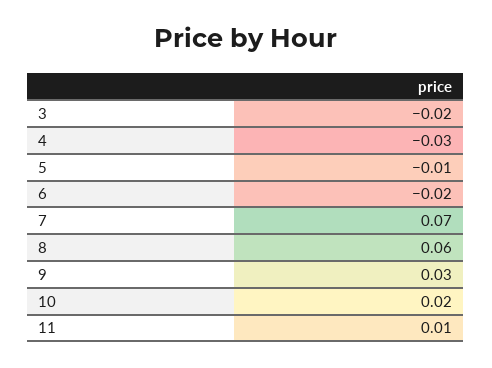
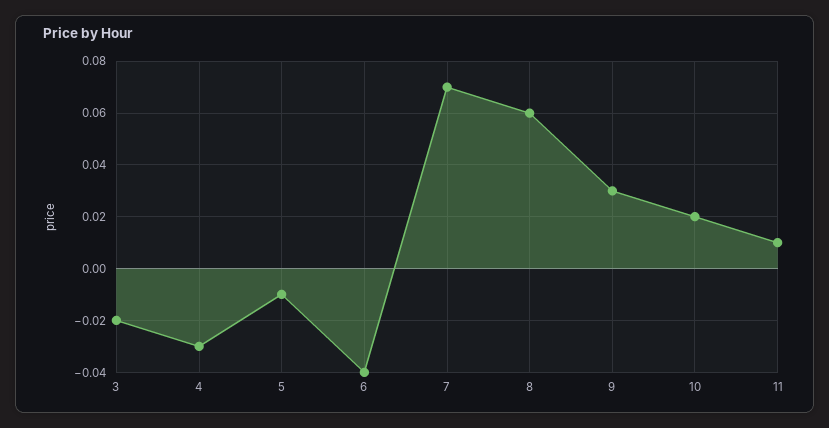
6: -0.02 -> -0.04

